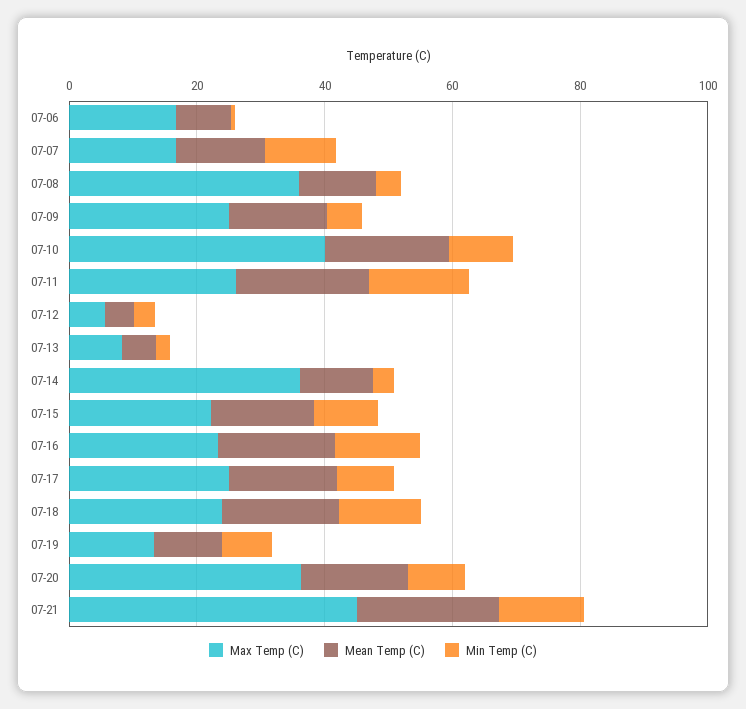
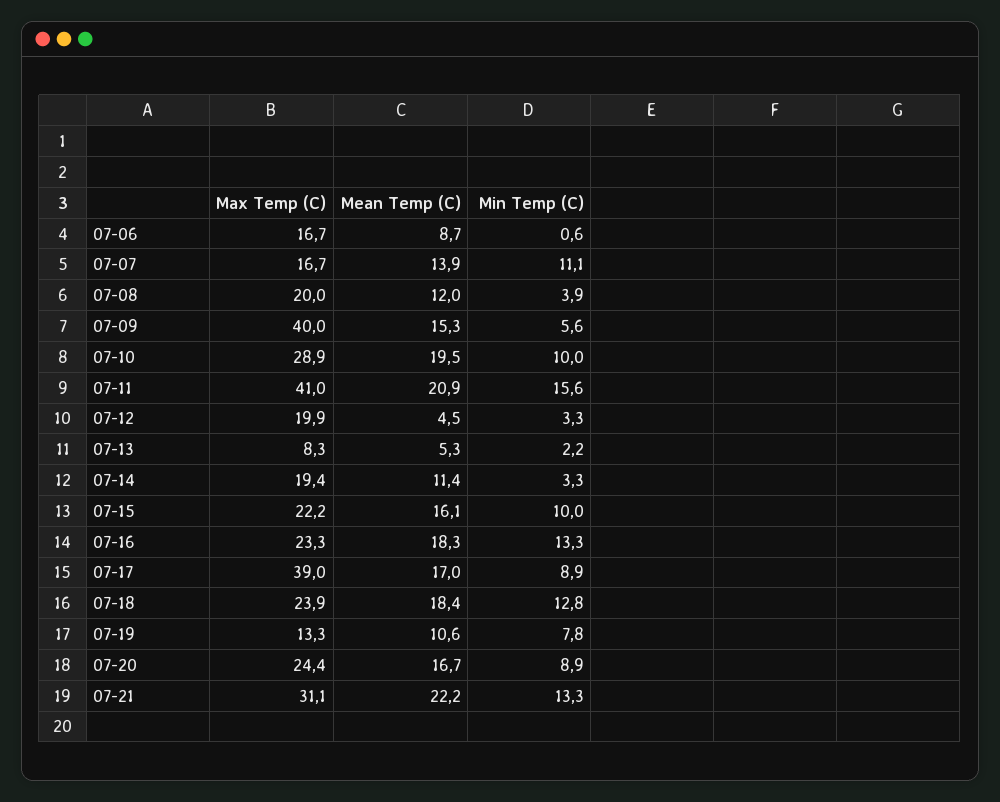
Max Temp (C), 07-08: 35 -> 20
Max Temp (C), 07-09: 25 -> 40
Max Temp (C), 07-10: 40 -> 28.9
Max Temp (C), 07-11: 25 -> 41
Max Temp (C), 07-12: 5 -> 19.9
Max Temp (C), 07-14: 35 -> 19.4
Max Temp (C), 07-17: 25 -> 39
Max Temp (C), 07-20: 35 -> 24.4
Max Temp (C), 07-21: 45 -> 31.1

